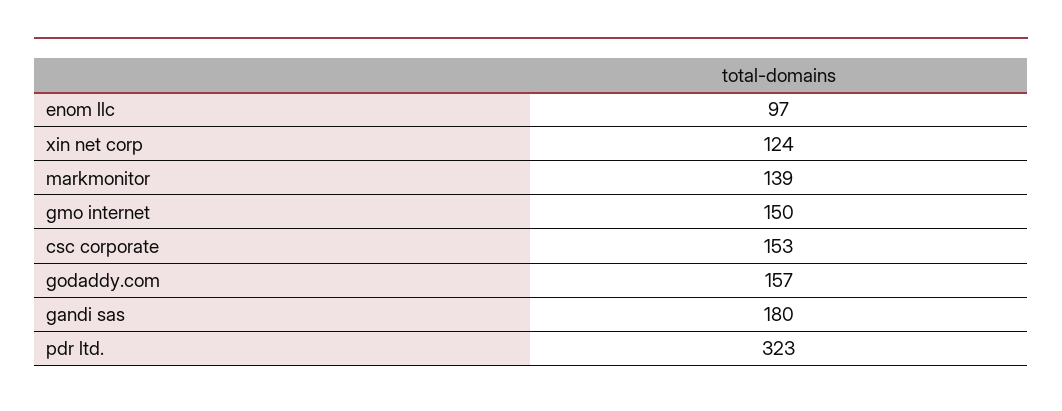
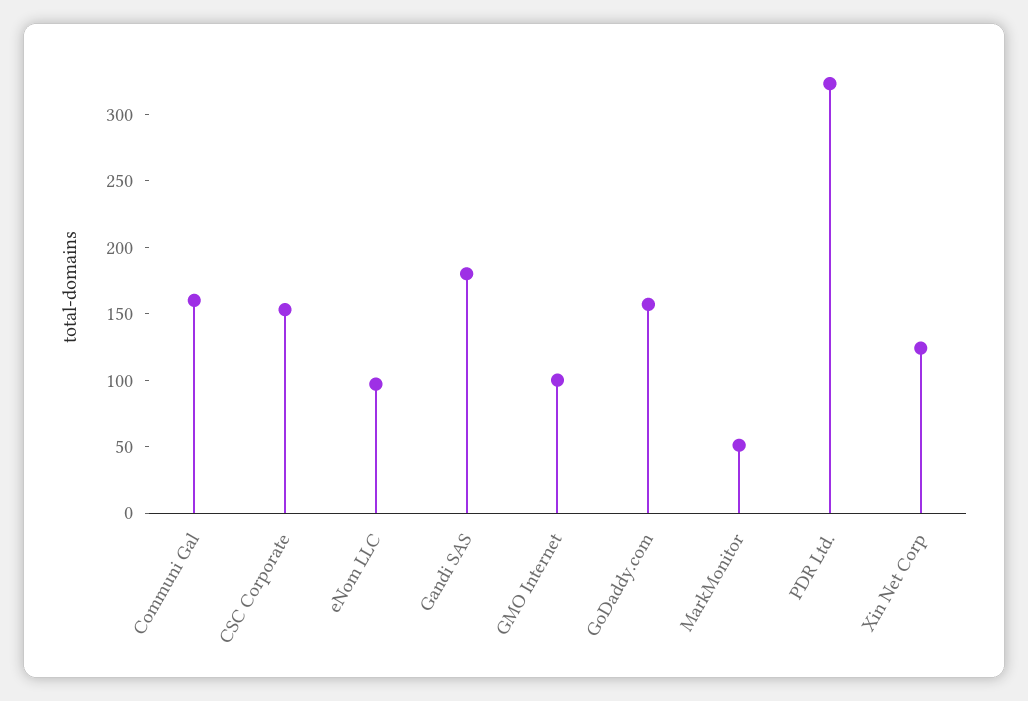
markmonitor: 139 -> 50
gmo internet: 150 -> 100
Communi Gal: none -> 160

